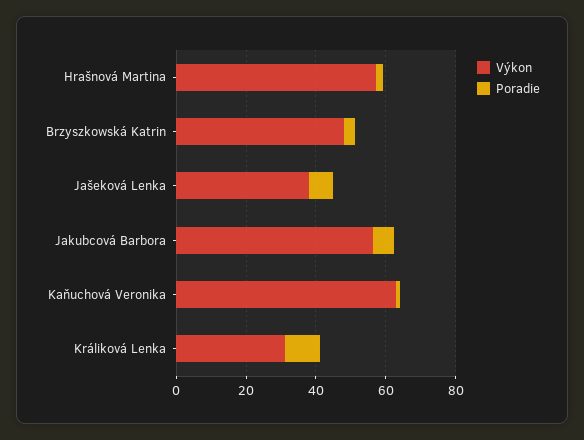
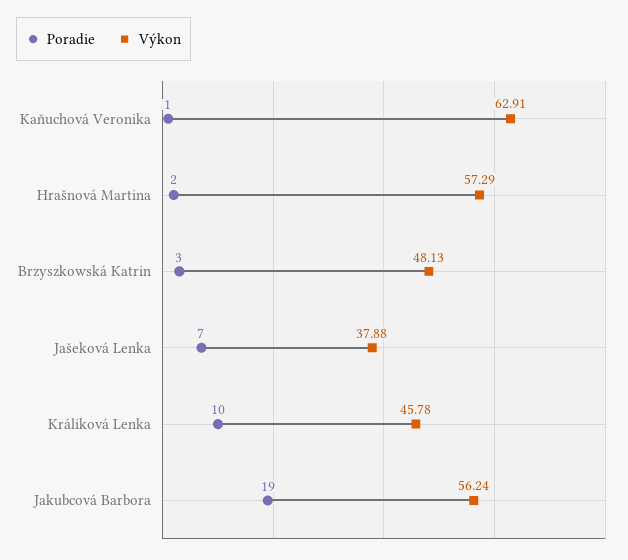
Poradie, Jakubcová Barbora: 5 -> 19
Výkon, Králiková Lenka: 30 -> 45.78

